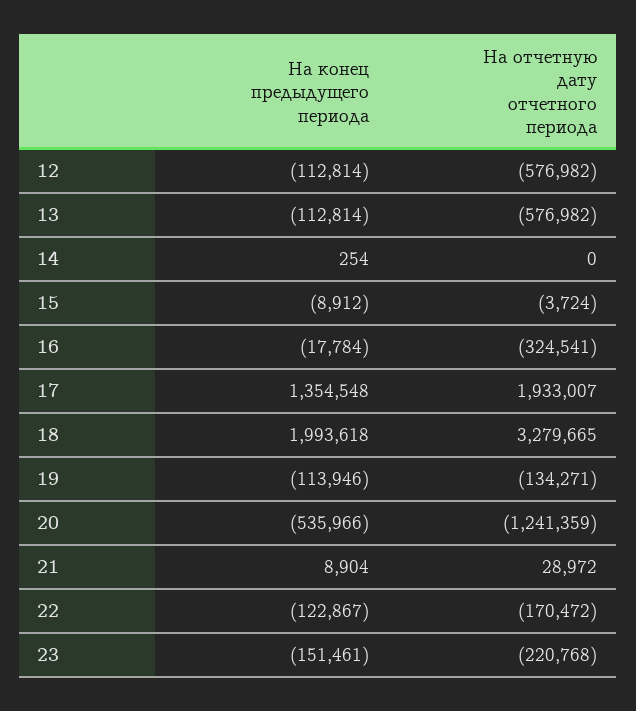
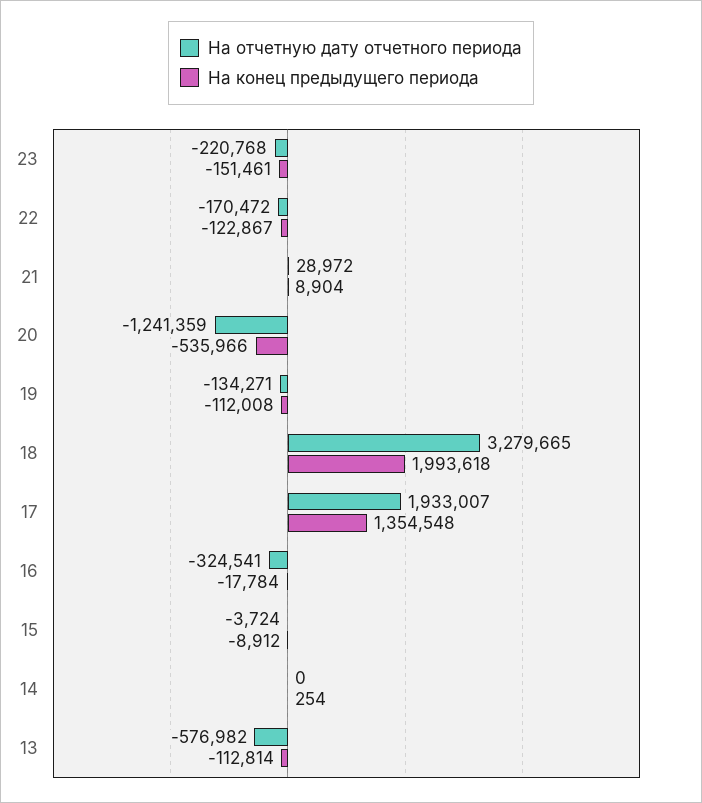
На конец предыдущего периода, 12: -112814 -> none
На отчетную дату отчетного периода, 12: -576982 -> none
На конец предыдущего периода, 19: -113946 -> -112008

